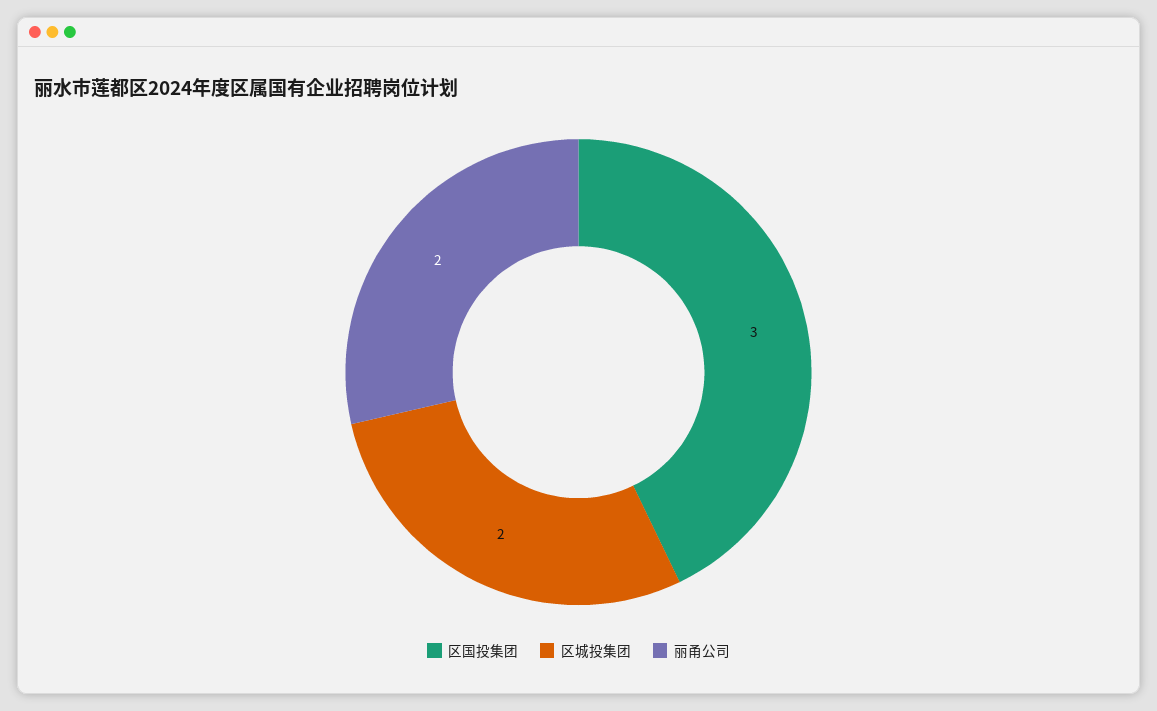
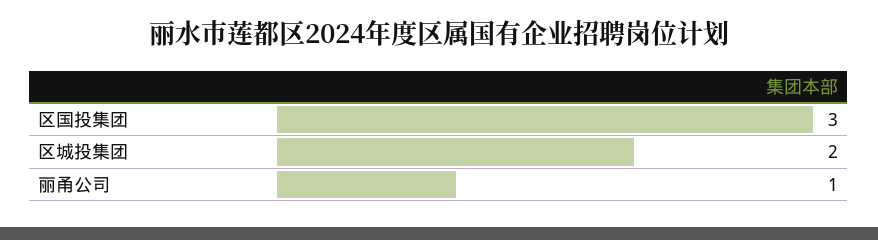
丽甬公司: 2 -> 1

